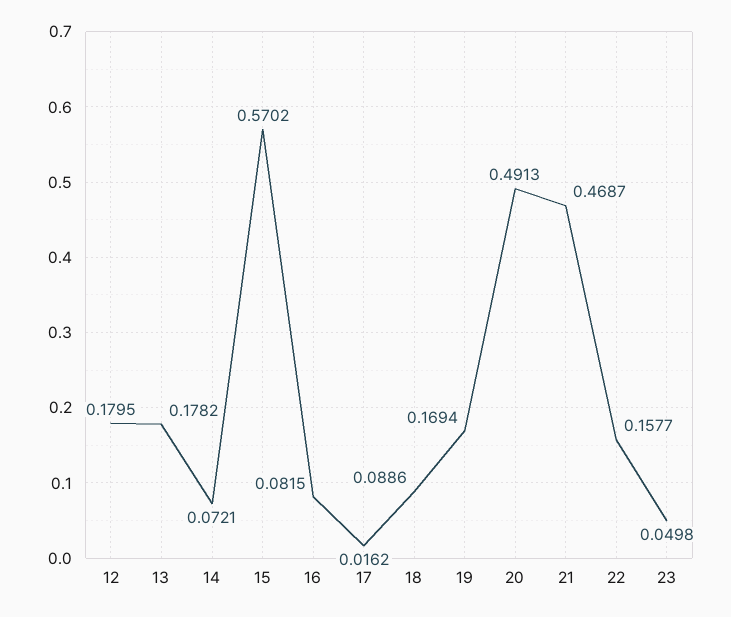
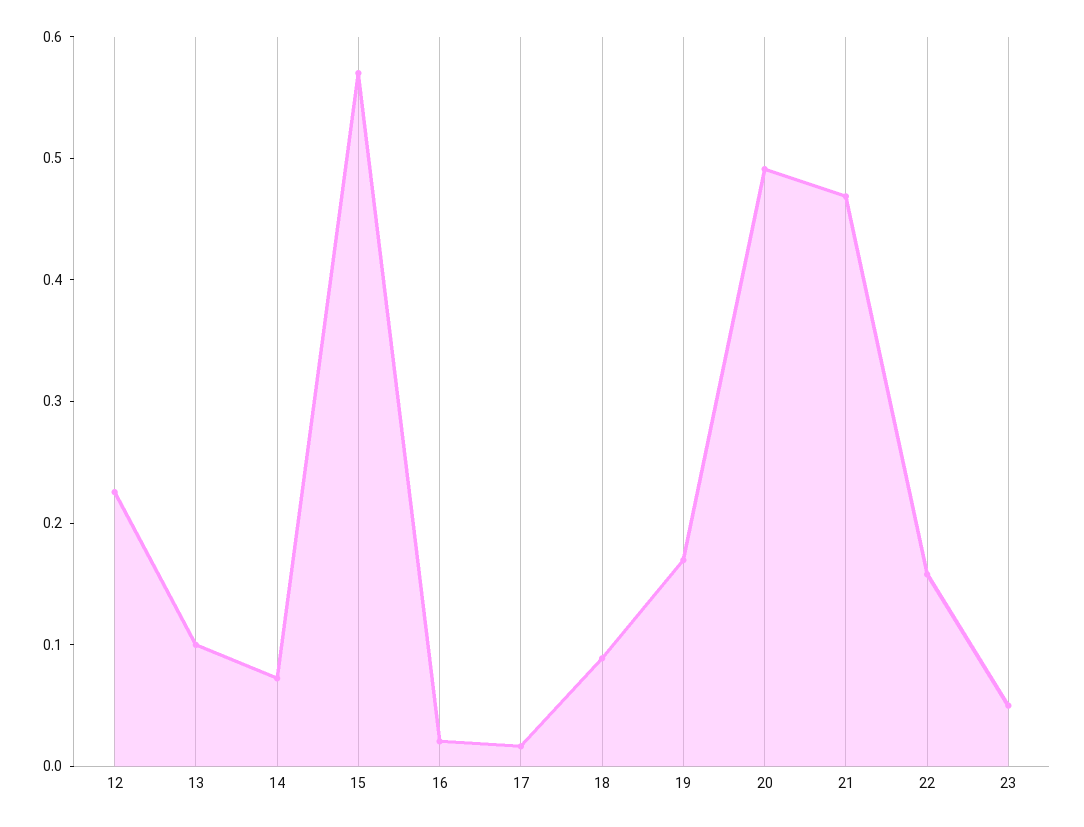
12: 0.1795 -> 0.22
13: 0.1782 -> 0.1
16: 0.0815 -> 0.02

